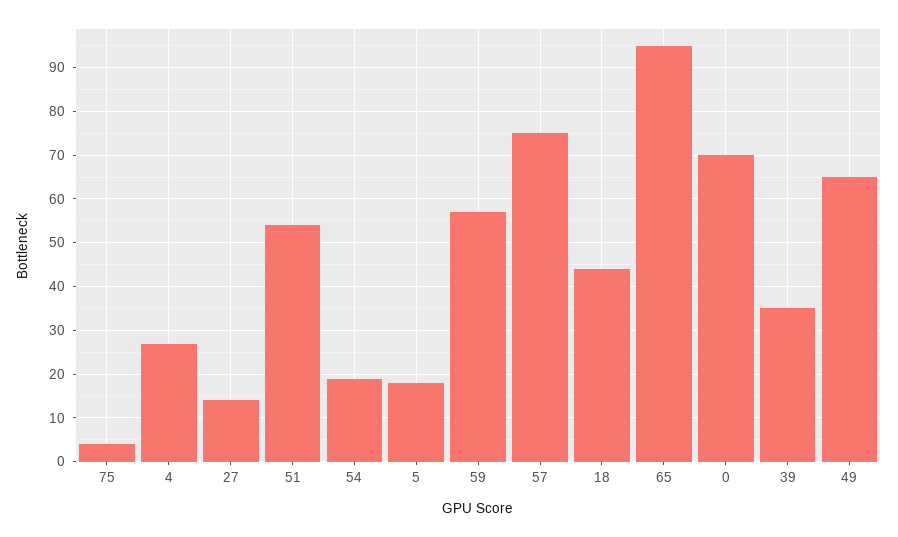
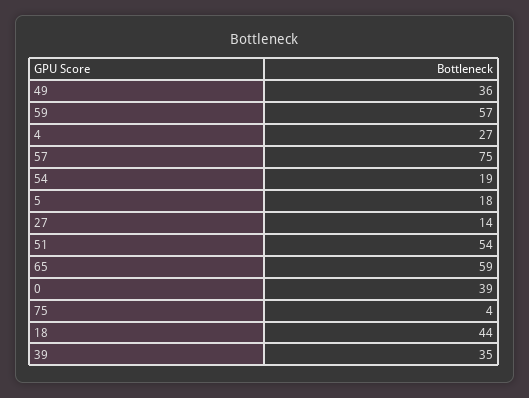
65: 95 -> 59
0: 70 -> 39
49: 65 -> 36

